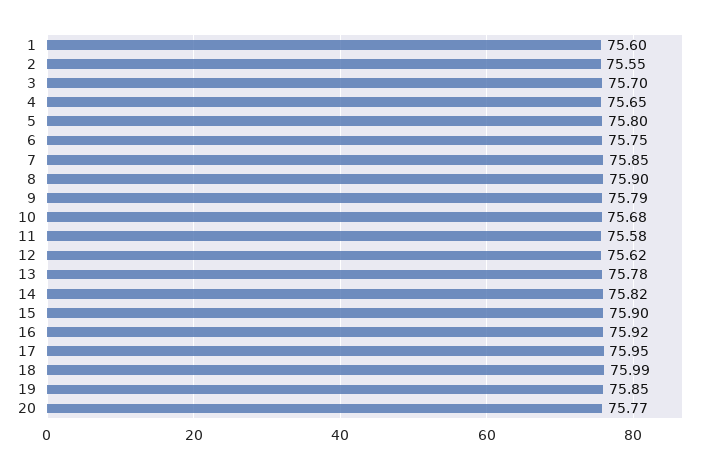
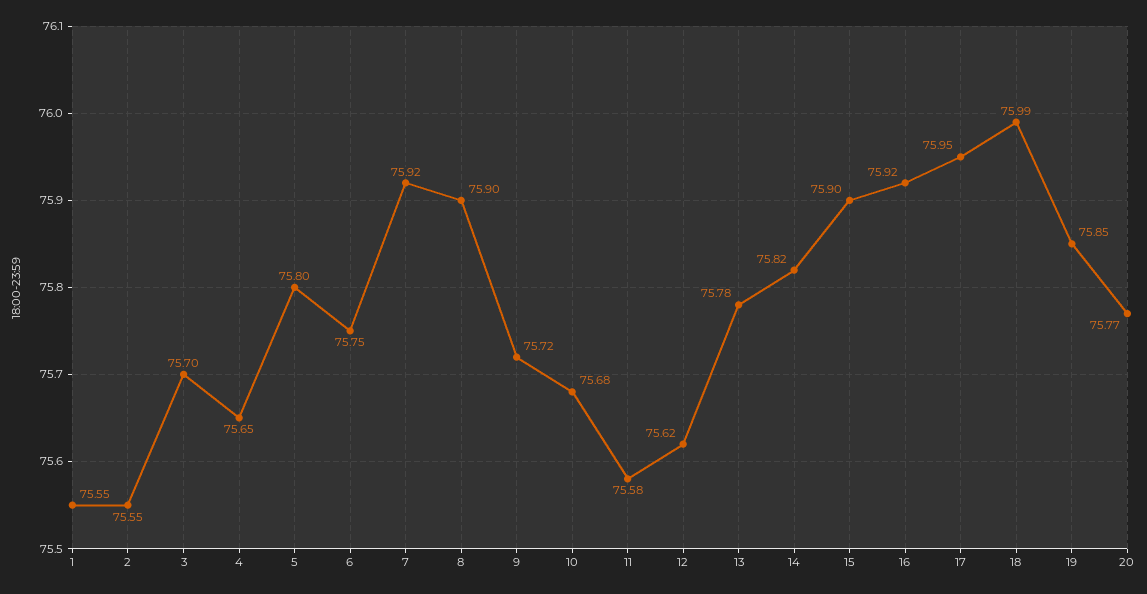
1: 75.6 -> 75.55
7: 75.85 -> 75.92
9: 75.79 -> 75.72

